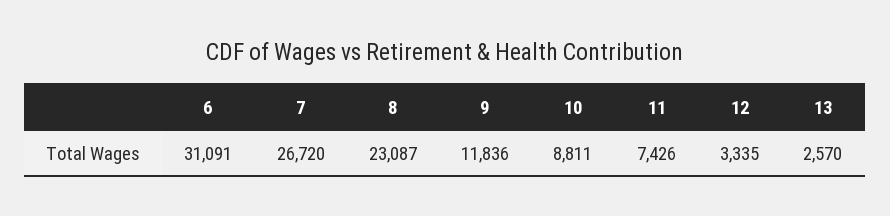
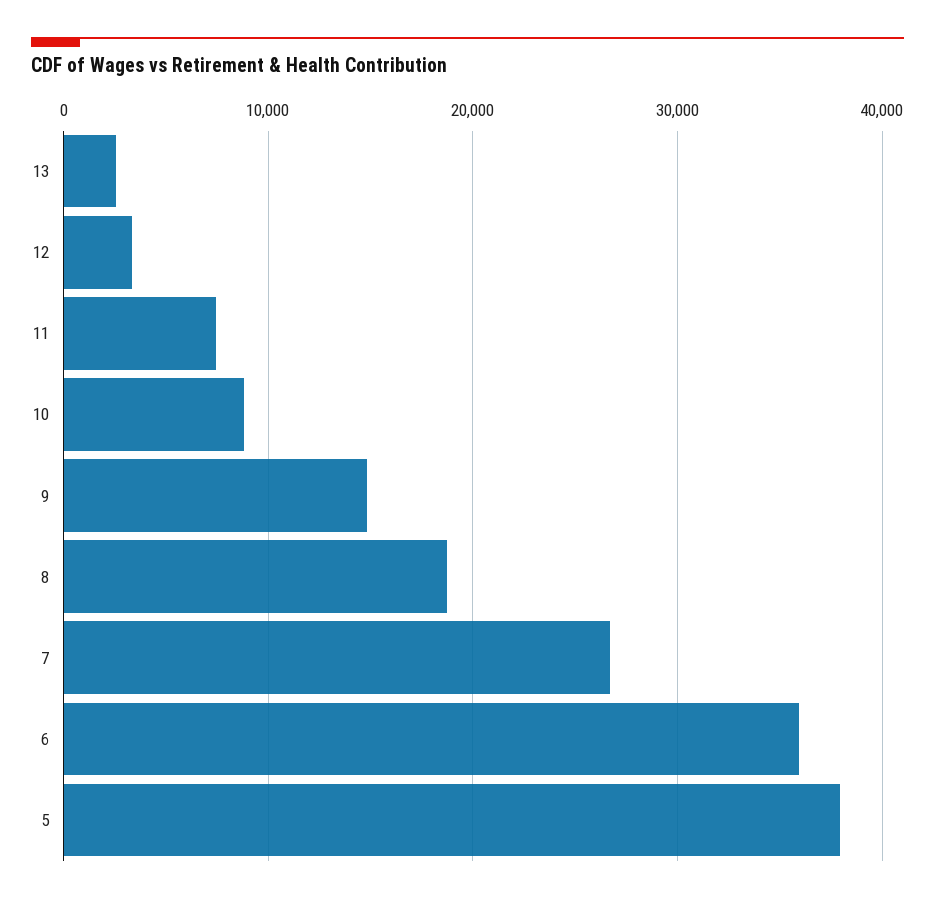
6: 31091 -> 36000
8: 23087 -> 19000
9: 11836 -> 15000
5: none -> 38000

